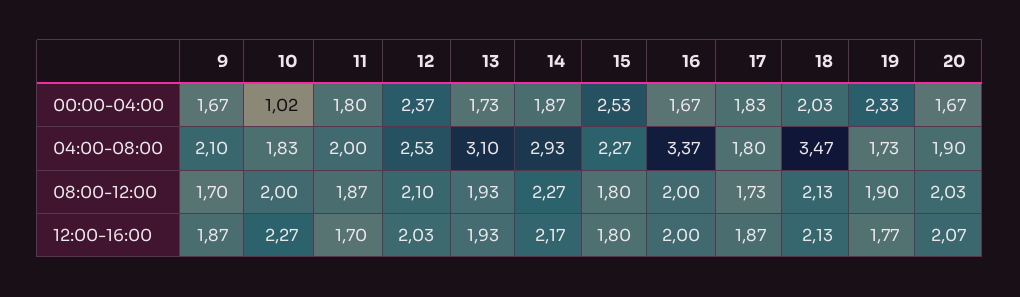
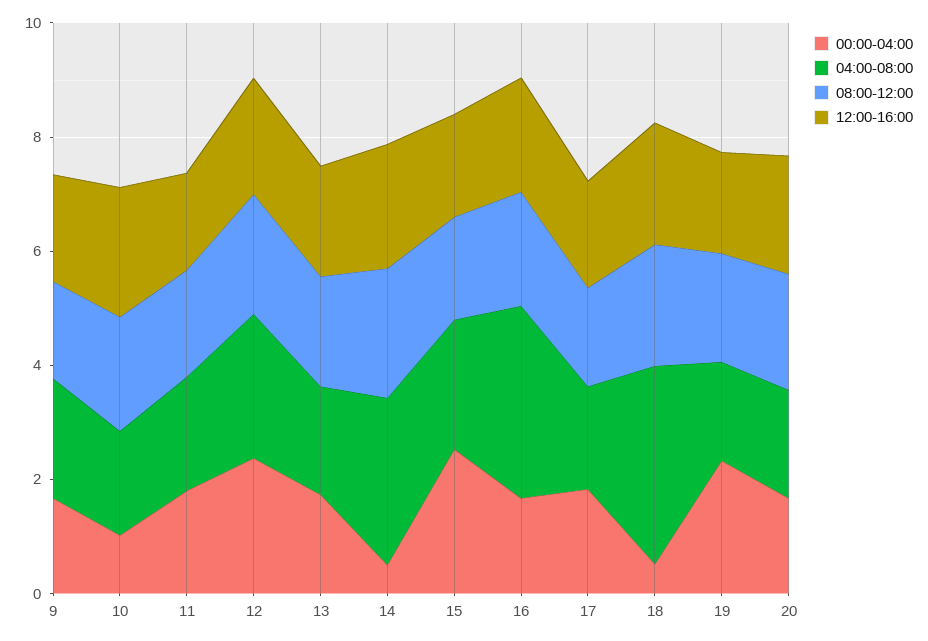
00:00-04:00, 14: 1.87 -> 0.5
00:00-04:00, 18: 2.03 -> 0.5
04:00-08:00, 13: 3.1 -> 2

